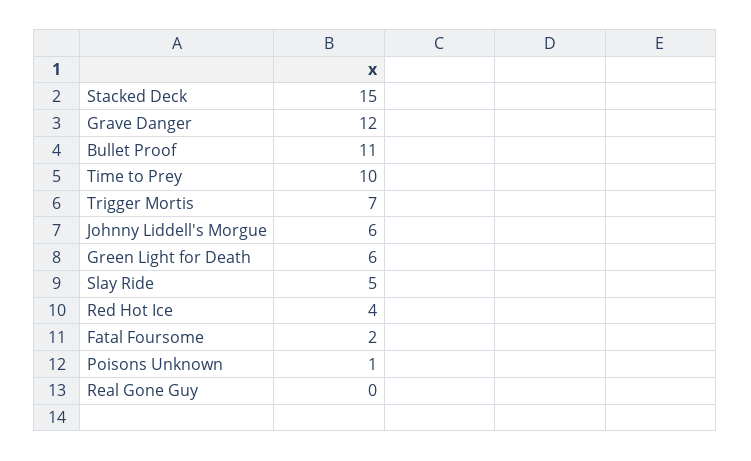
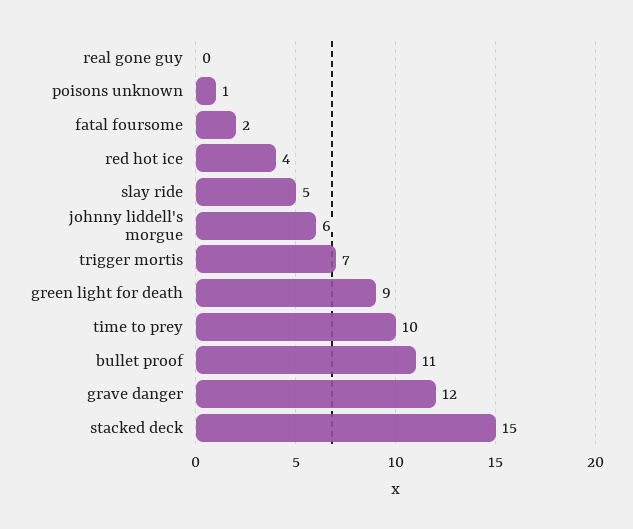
Green Light for Death: 6 -> 9

